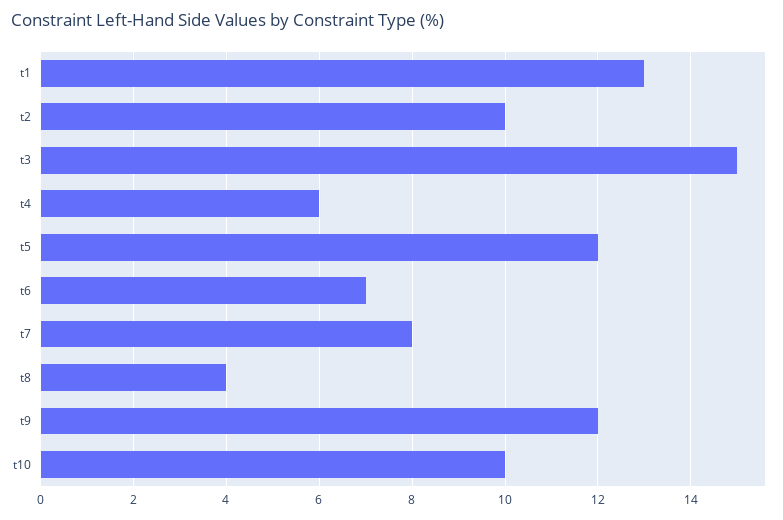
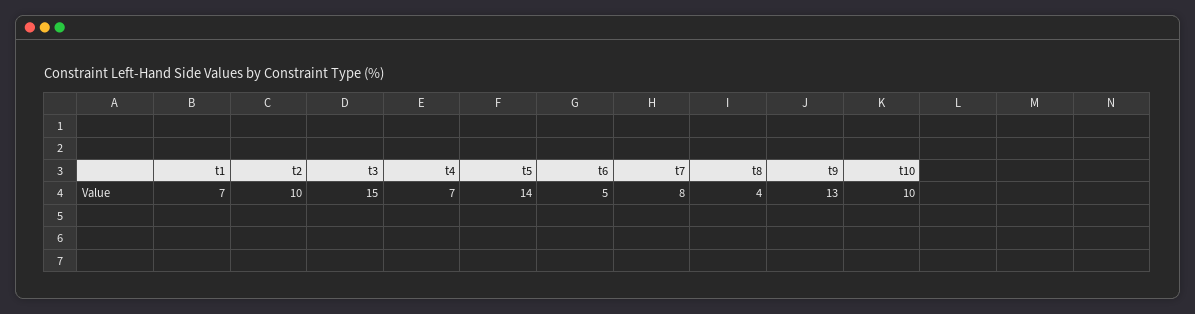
t1: 13 -> 7
t4: 6 -> 7
t5: 12 -> 14
t6: 7 -> 5
t9: 12 -> 13

